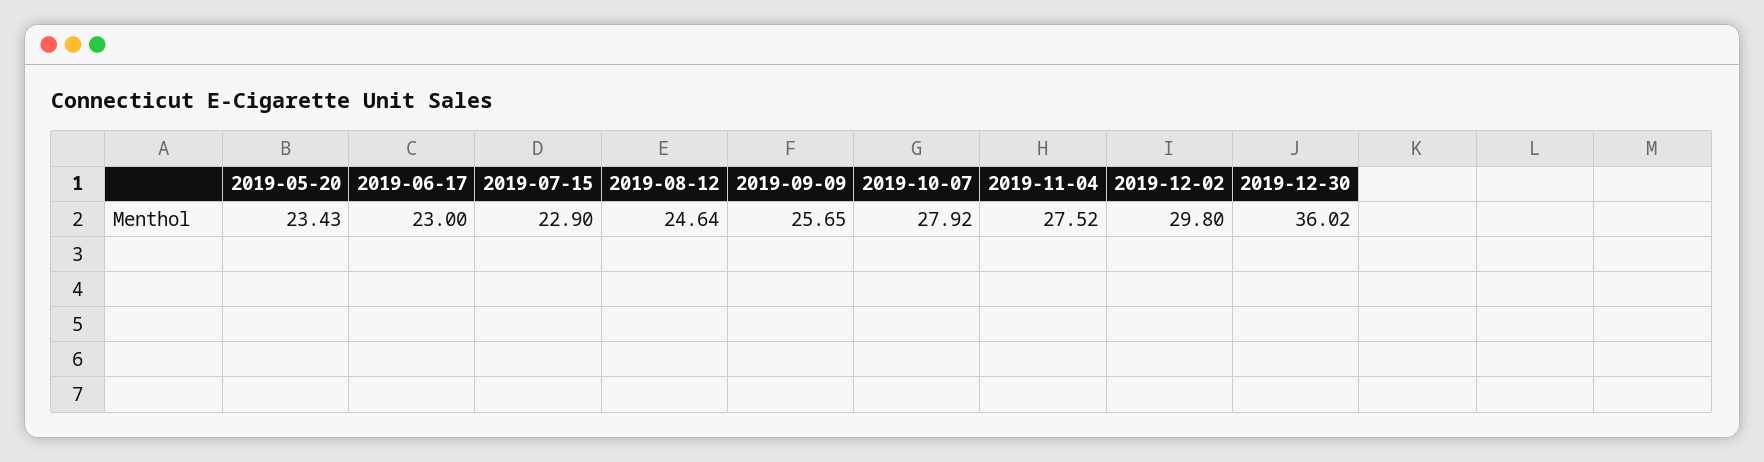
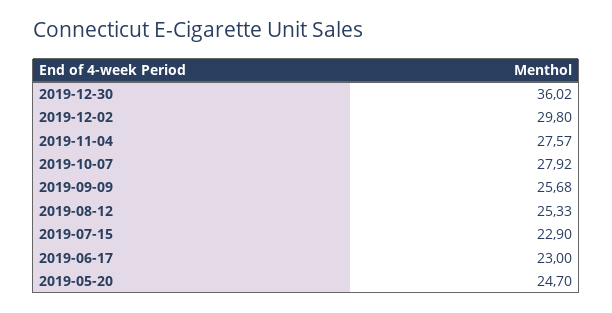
2019-05-20: 23.43 -> 24.7
2019-08-12: 24.64 -> 25.33
2019-09-09: 25.65 -> 25.68
2019-11-04: 27.52 -> 27.57

